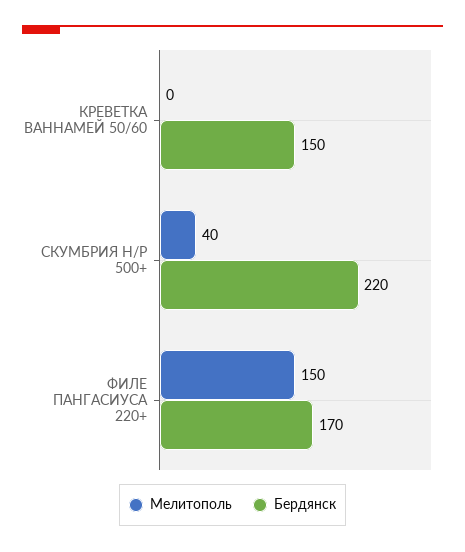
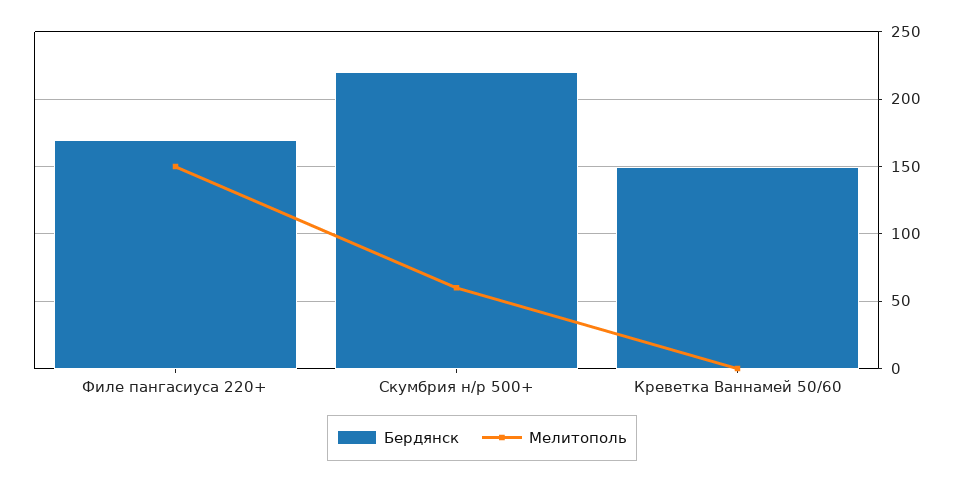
Мелитополь, СКУМБРИЯ Н/Р 500+: 40 -> 60

